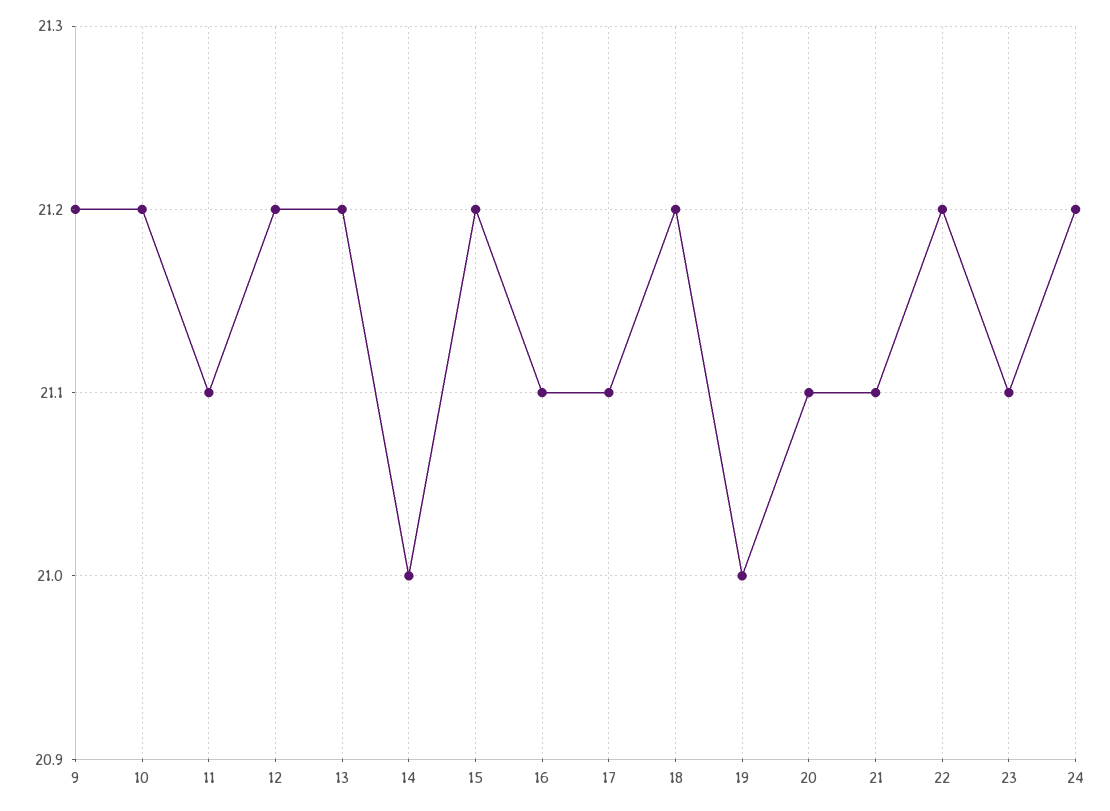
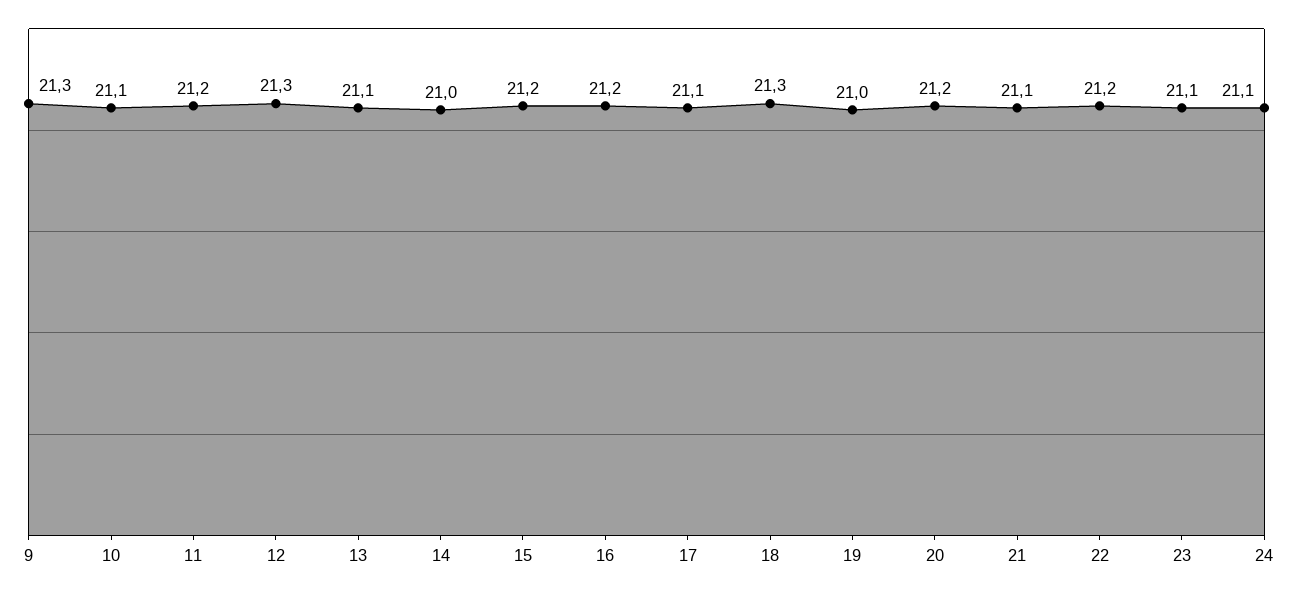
9: 21.2 -> 21.3
10: 21.2 -> 21.1
11: 21.1 -> 21.2
12: 21.2 -> 21.3
13: 21.2 -> 21.1
16: 21.1 -> 21.2
18: 21.2 -> 21.3
20: 21.1 -> 21.2
24: 21.2 -> 21.1

